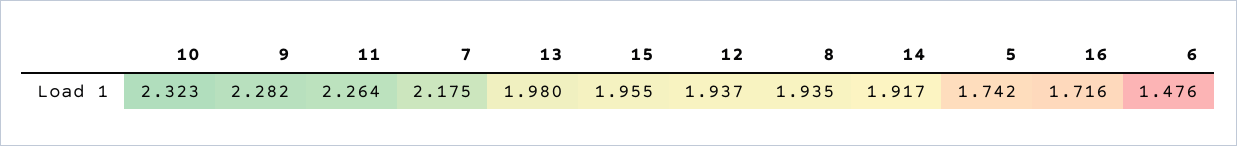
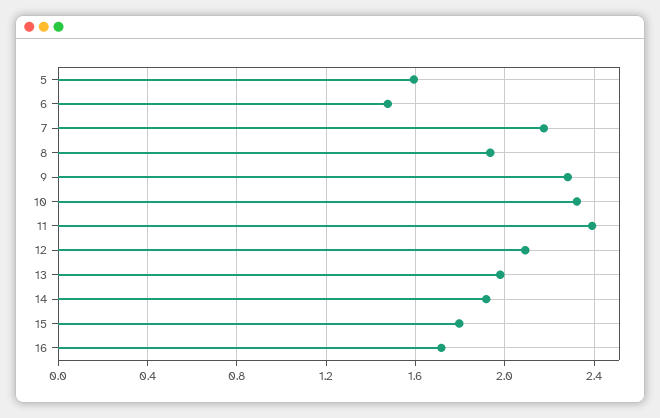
11: 2.264 -> 2.4
15: 1.955 -> 1.8
12: 1.937 -> 2.1
5: 1.742 -> 1.6

